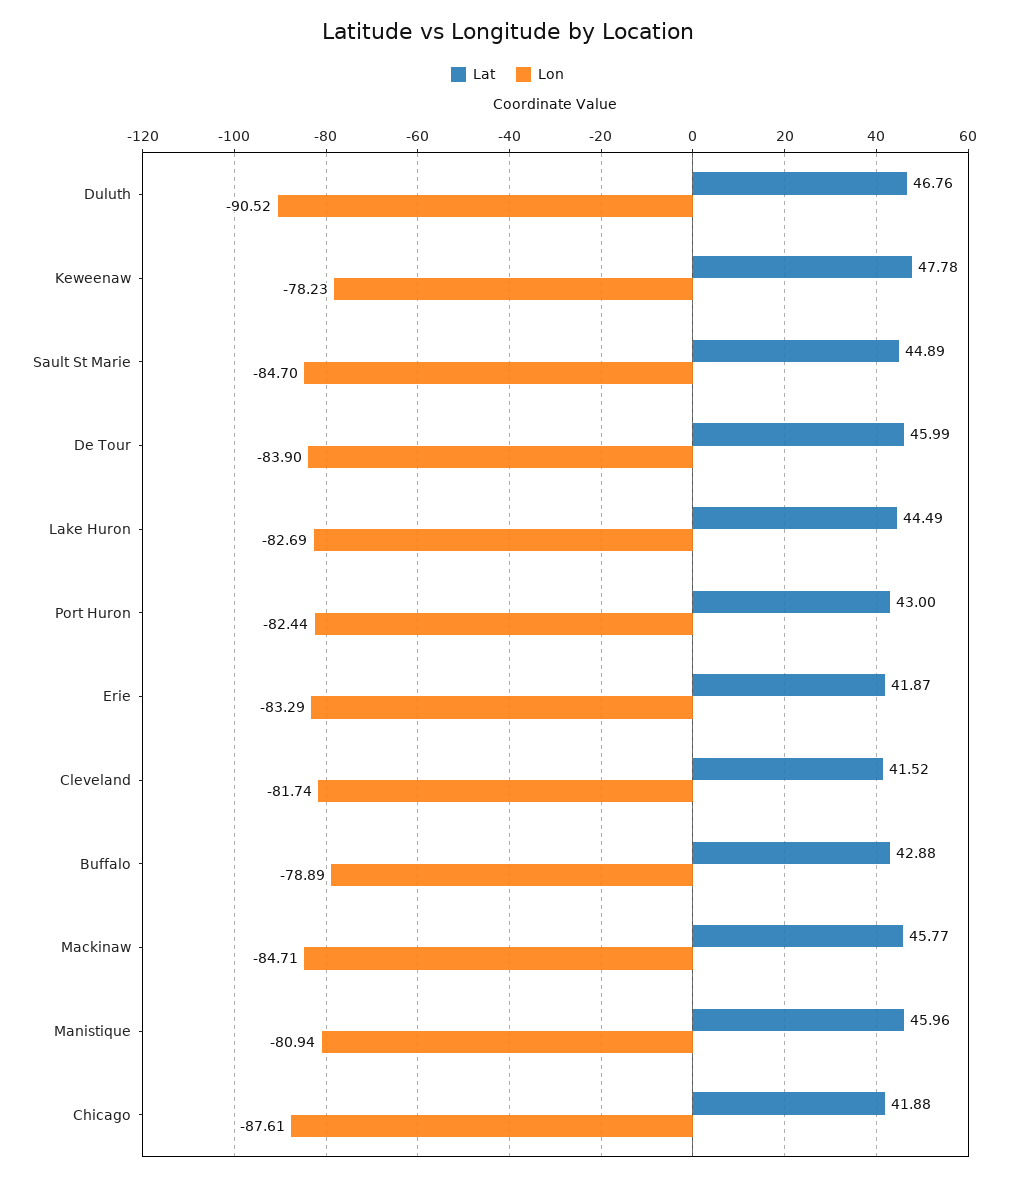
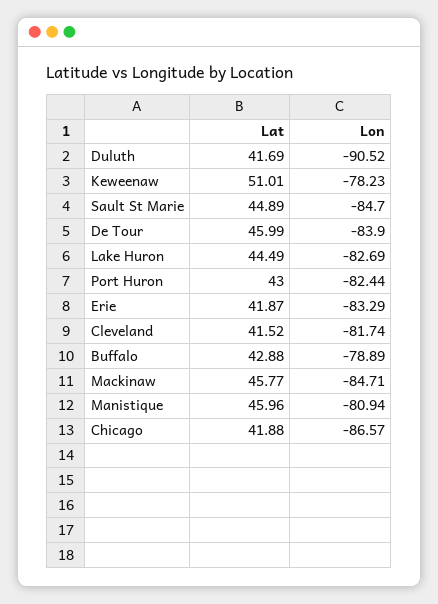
Lat, Duluth: 46.76 -> 41.69
Lat, Keweenaw: 47.78 -> 51.01
Lon, Chicago: -87.61 -> -86.57

